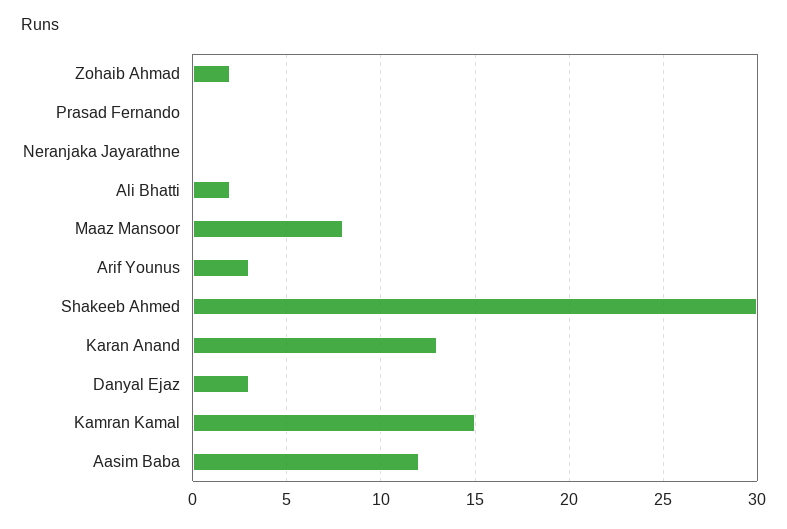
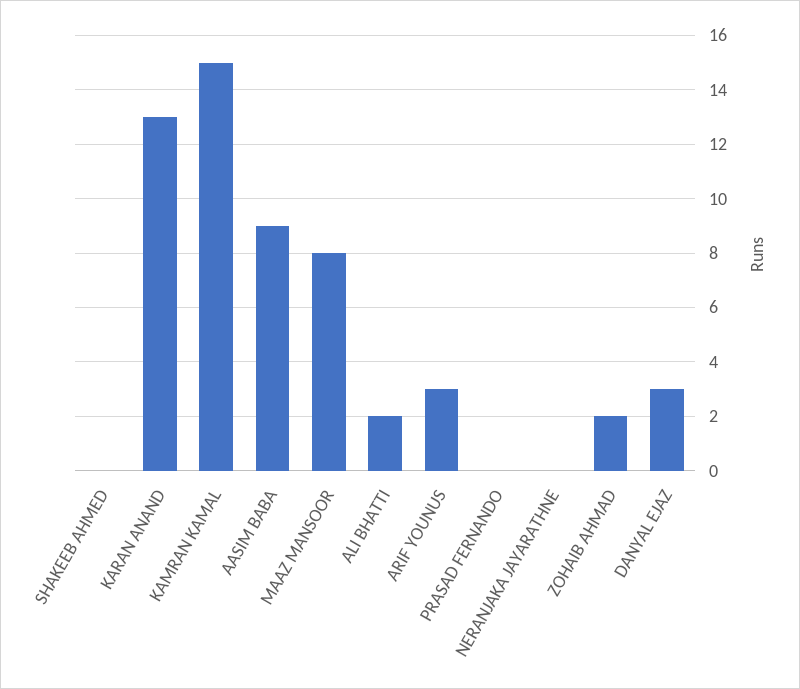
Shakeeb Ahmed: 30 -> 0
Aasim Baba: 12 -> 9

